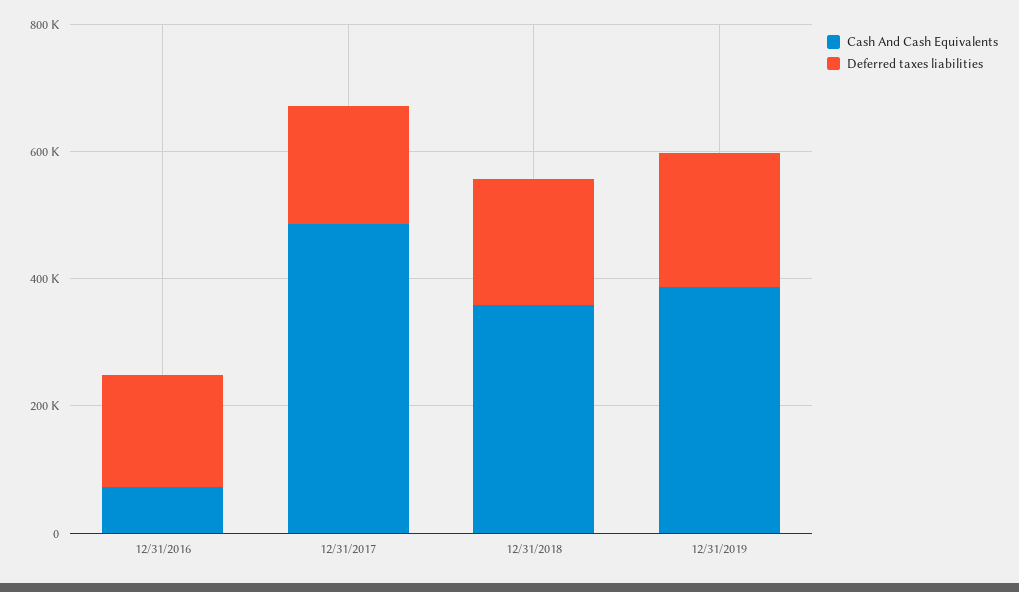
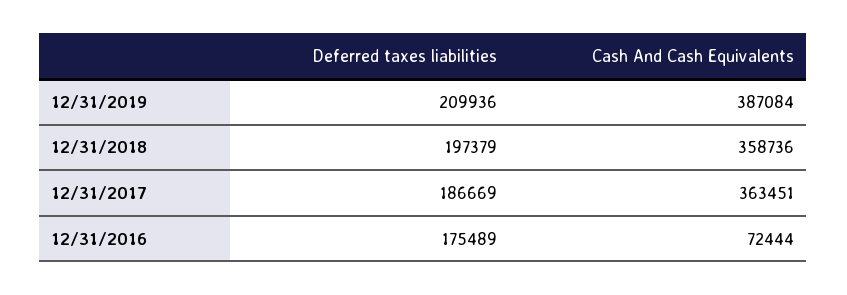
Cash And Cash Equivalents, 12/31/2017: 500000 -> 363451

